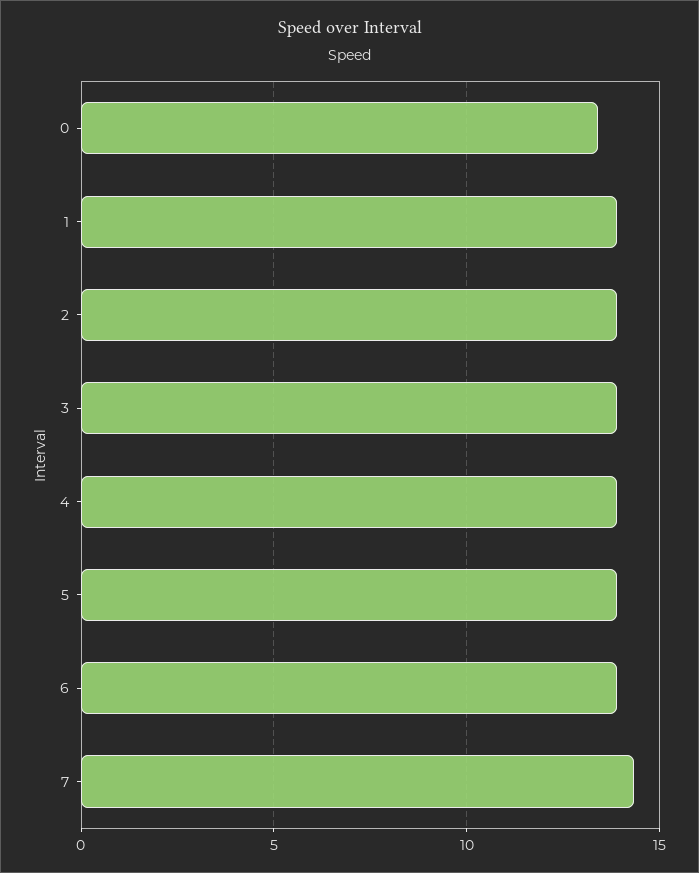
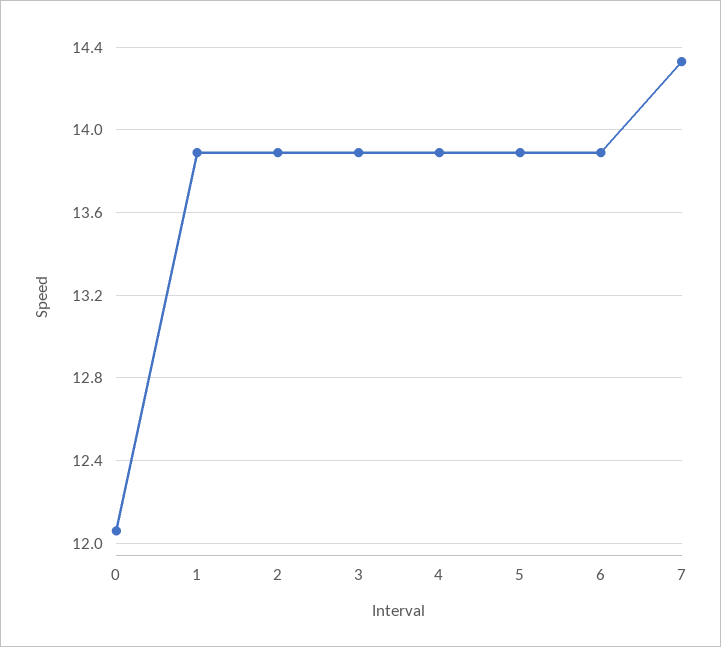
0: 13.5 -> 12.05

